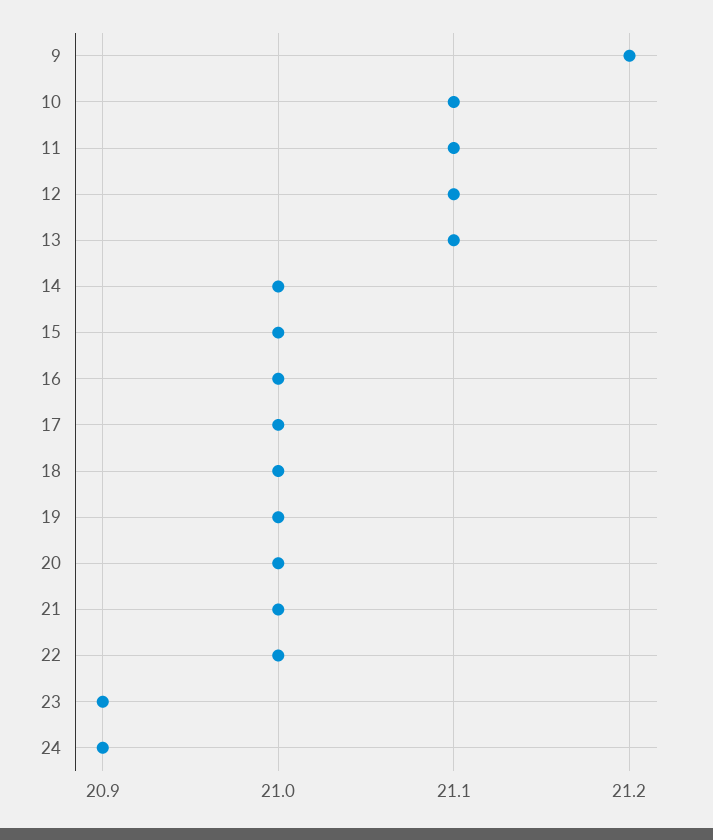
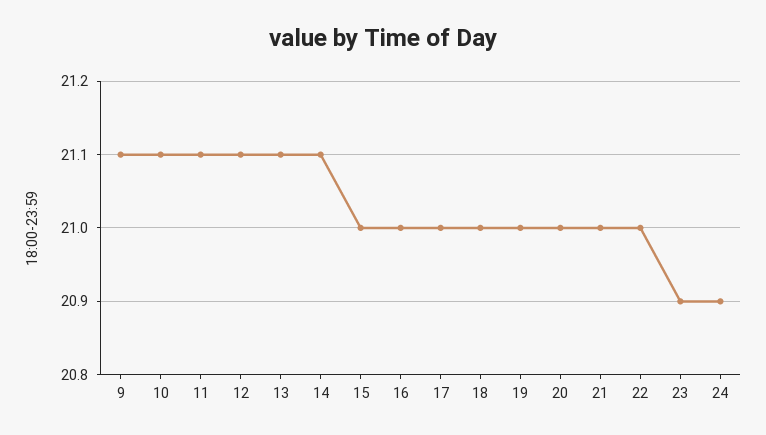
9: 21.2 -> 21.1
14: 21 -> 21.1

